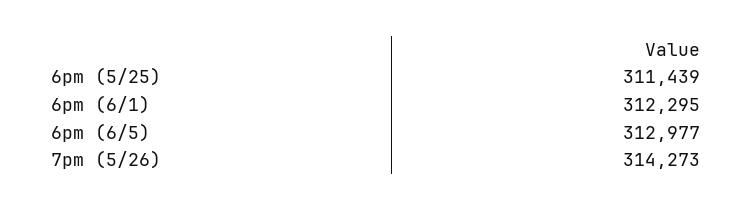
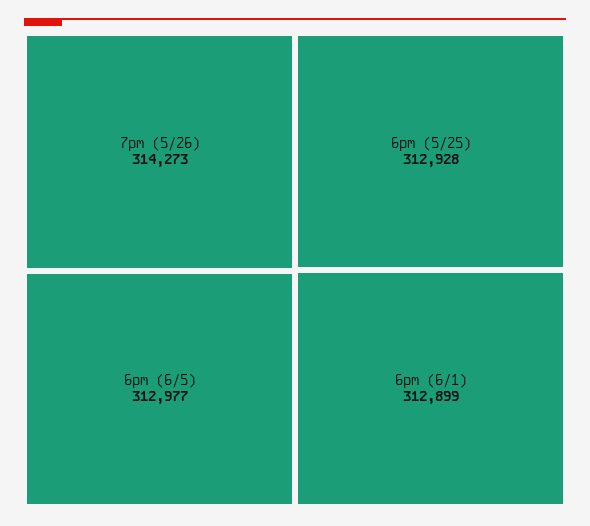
6pm (5/25): 311439 -> 312928
6pm (6/1): 312295 -> 312899

